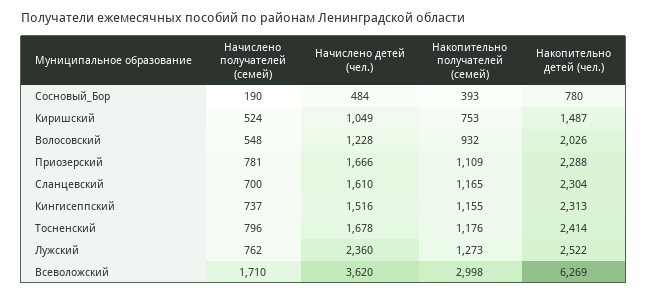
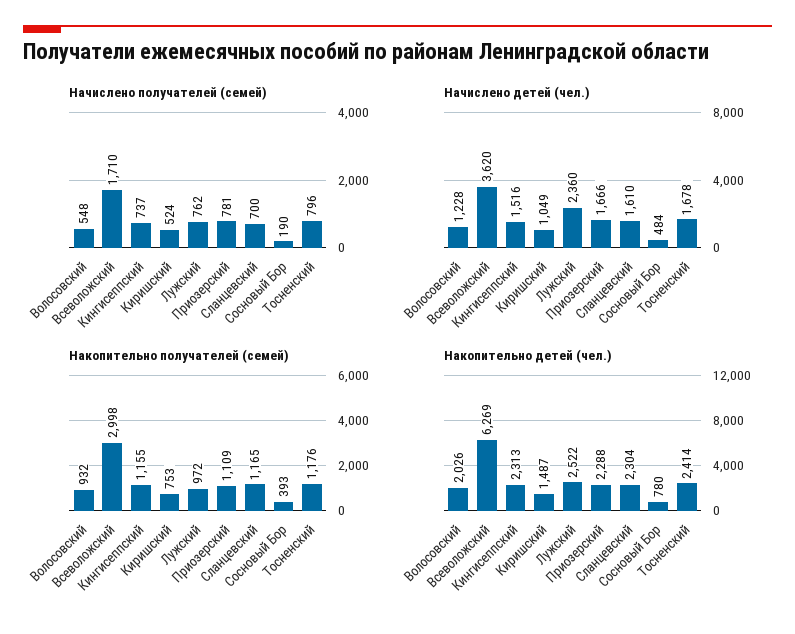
Накопительно получателей (семей), Лужский: 1273 -> 972

